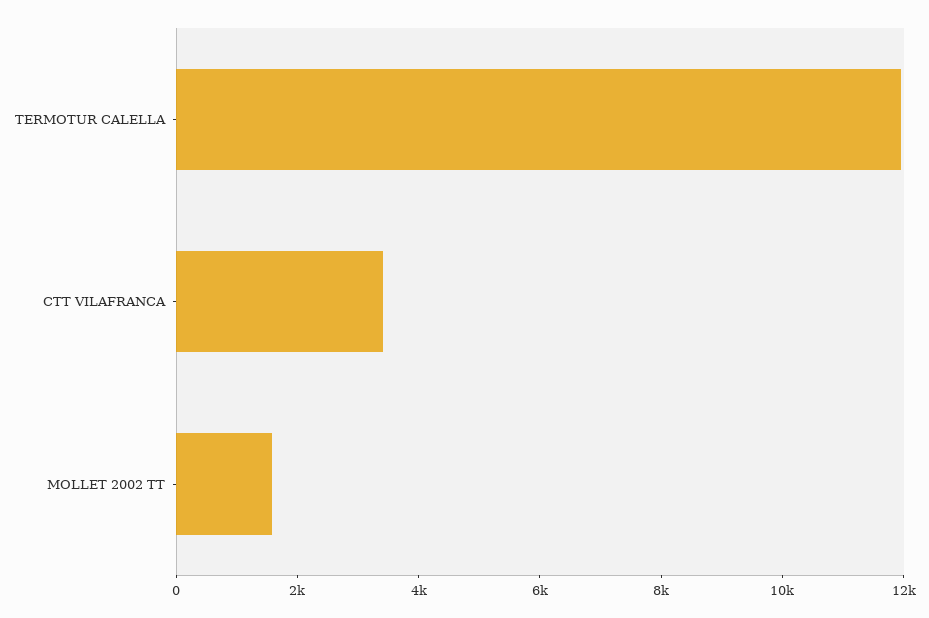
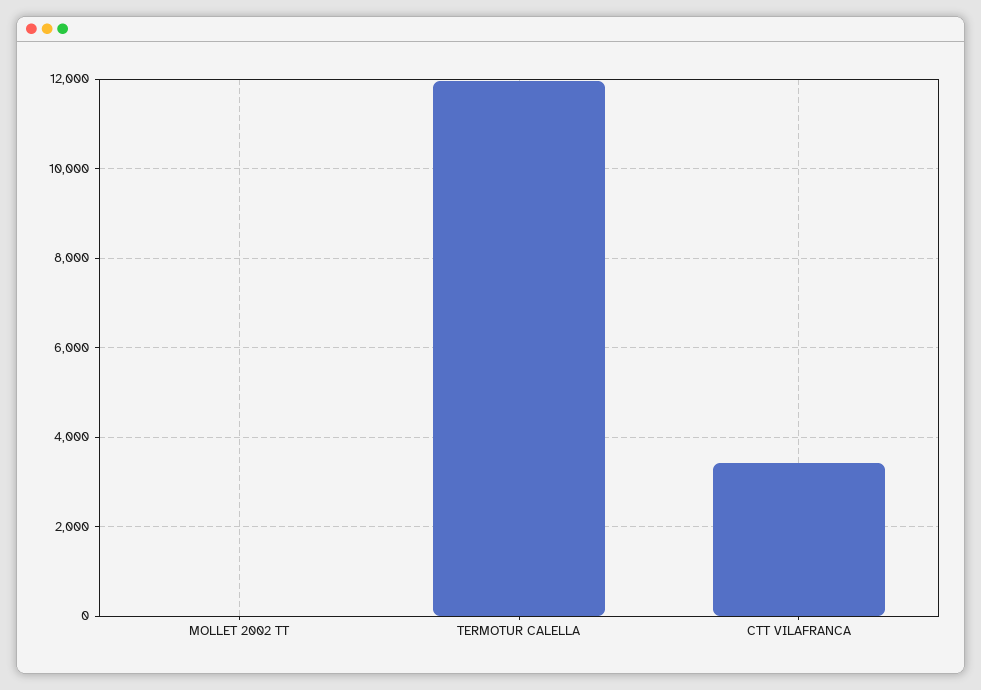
MOLLET 2002 TT: 1500 -> 0

